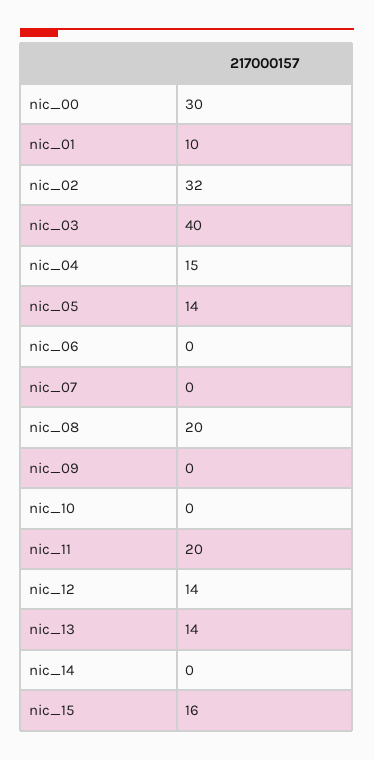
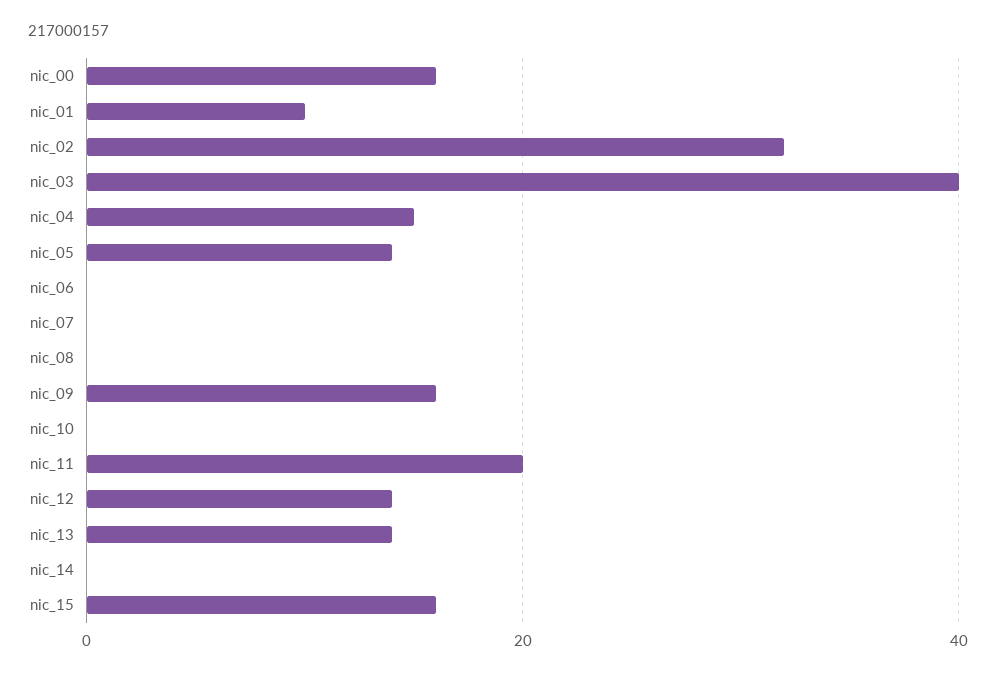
nic_00: 30 -> 15
nic_08: 20 -> 0
nic_09: 0 -> 15

